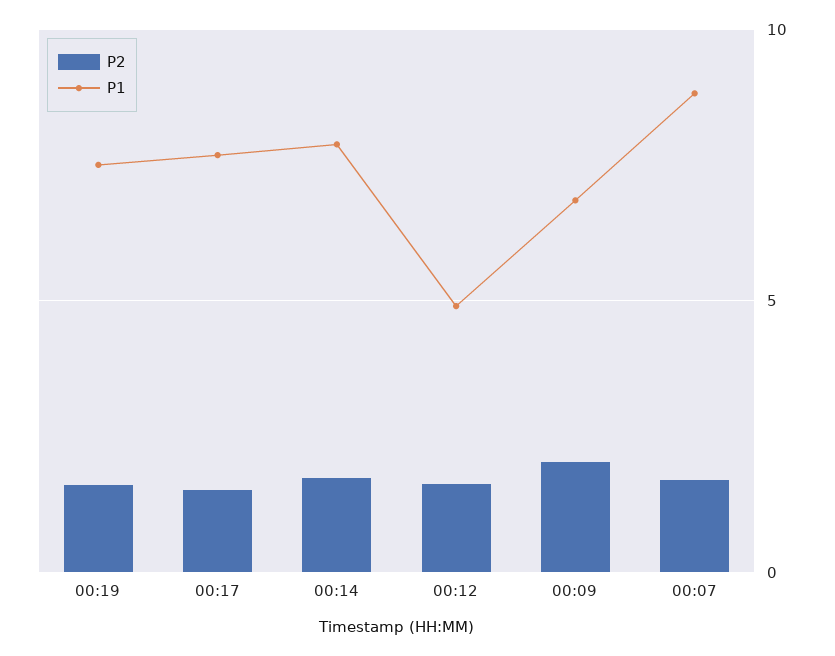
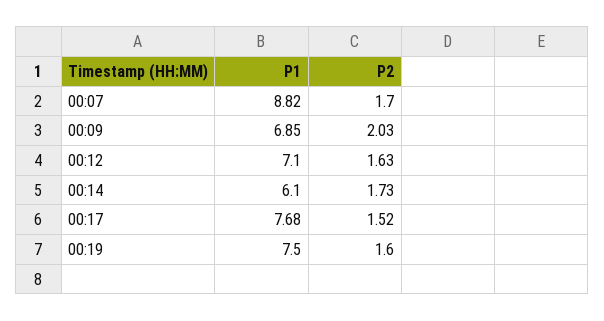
P1, 00:14: 8 -> 6.1
P1, 00:12: 5 -> 7.1

